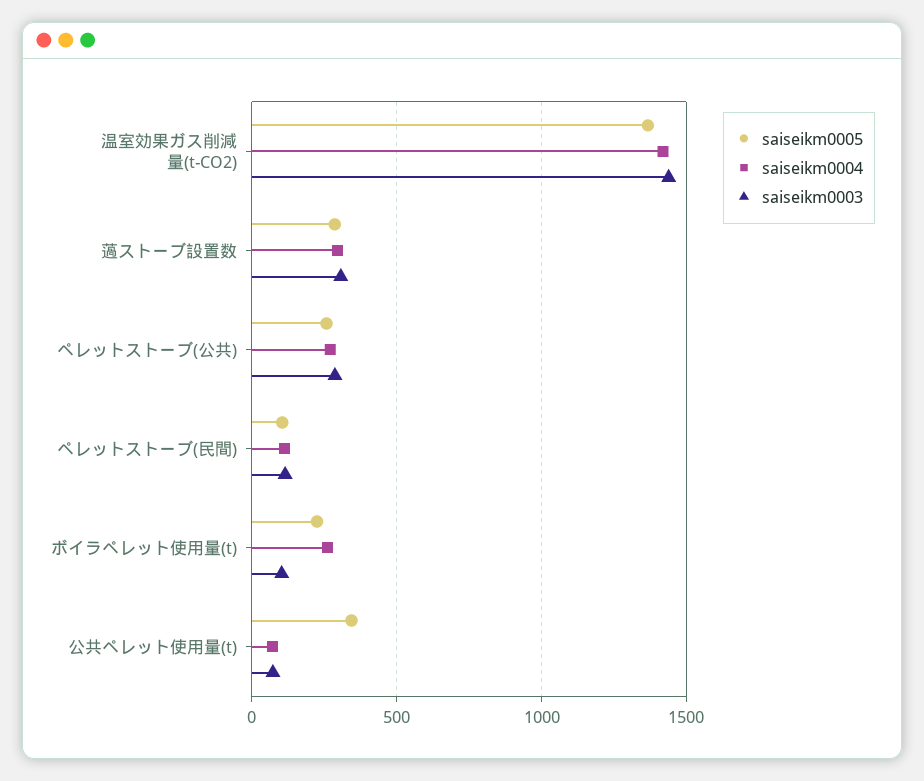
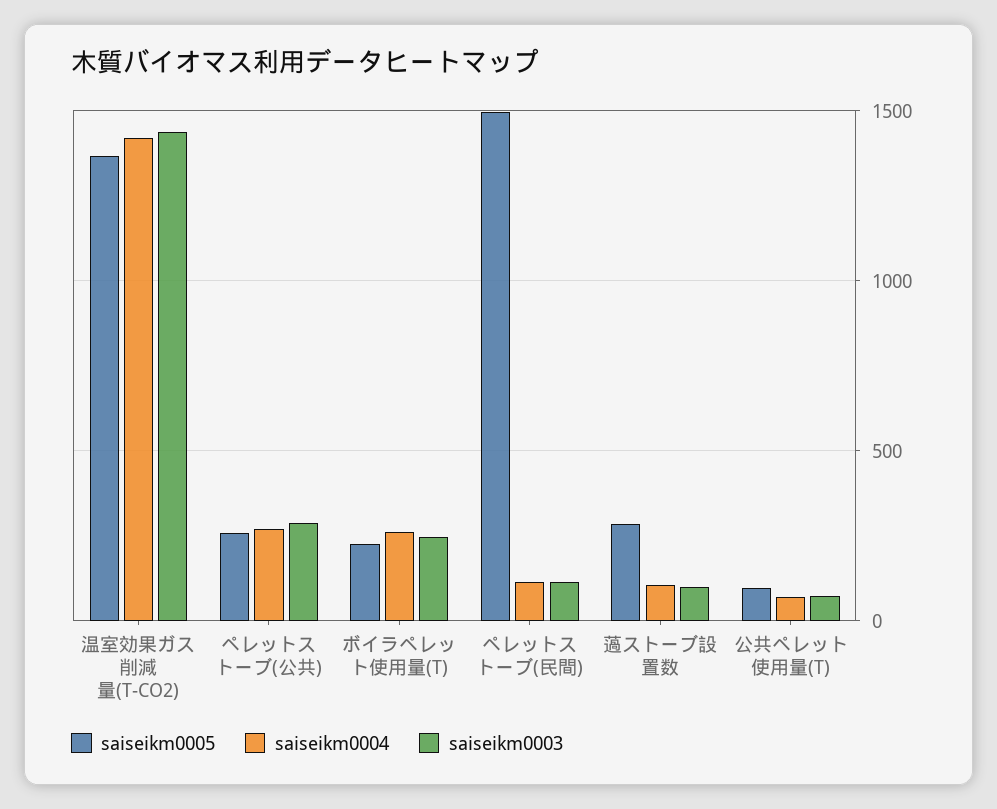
saiseikm0004, 薖ストーブ設置数: 300 -> 100
saiseikm0003, 薖ストーブ設置数: 300 -> 100
saiseikm0005, ペレットストーブ(民間): 100 -> 1500
saiseikm0003, ボイラペレット使用量(t): 100 -> 250
saiseikm0005, 公共ペレット使用量(t): 350 -> 100

